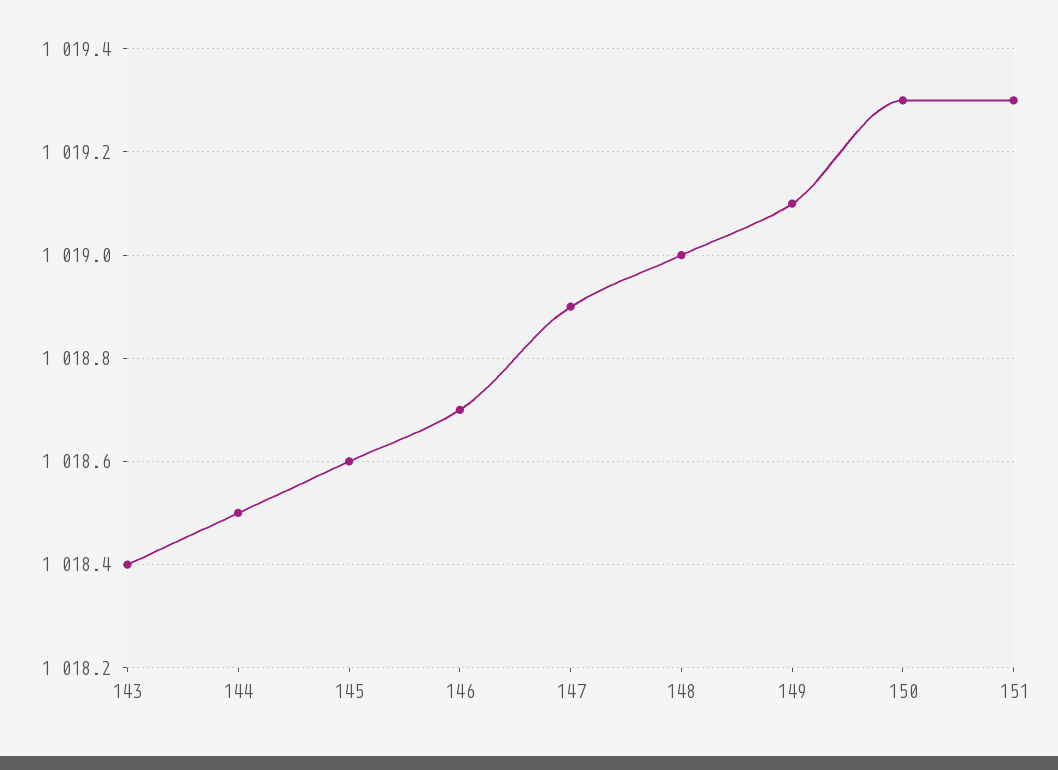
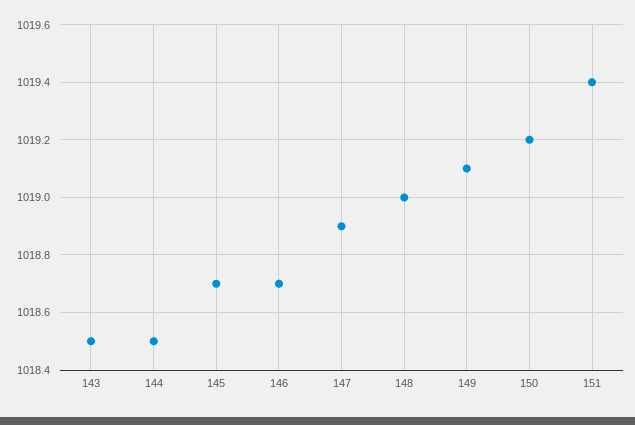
143: 1018.4 -> 1018.5
145: 1018.6 -> 1018.7
150: 1019.3 -> 1019.2
151: 1019.3 -> 1019.4

